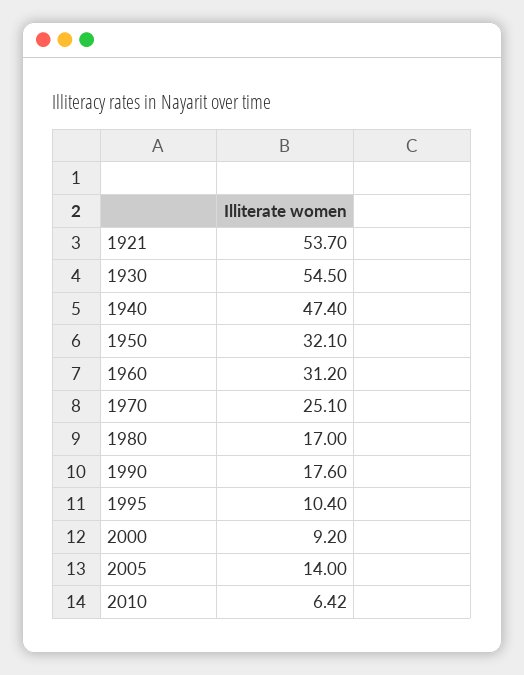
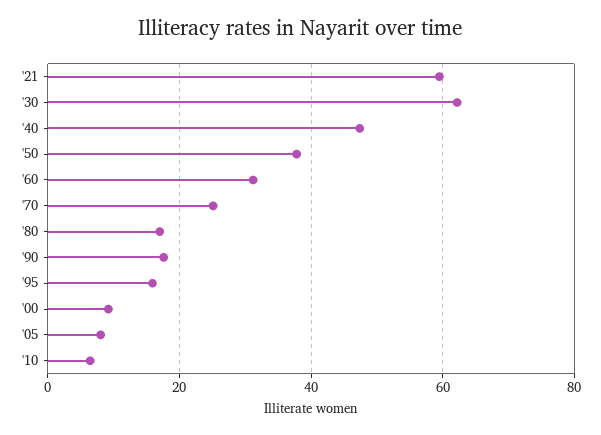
1921: 53.7 -> 60
1930: 54.5 -> 62
1950: 32.1 -> 38
1995: 10.4 -> 16
2005: 14 -> 8

